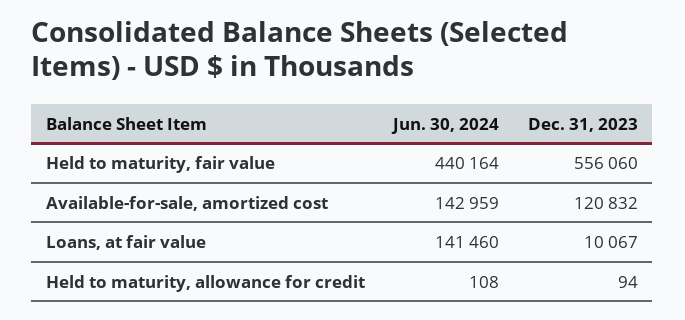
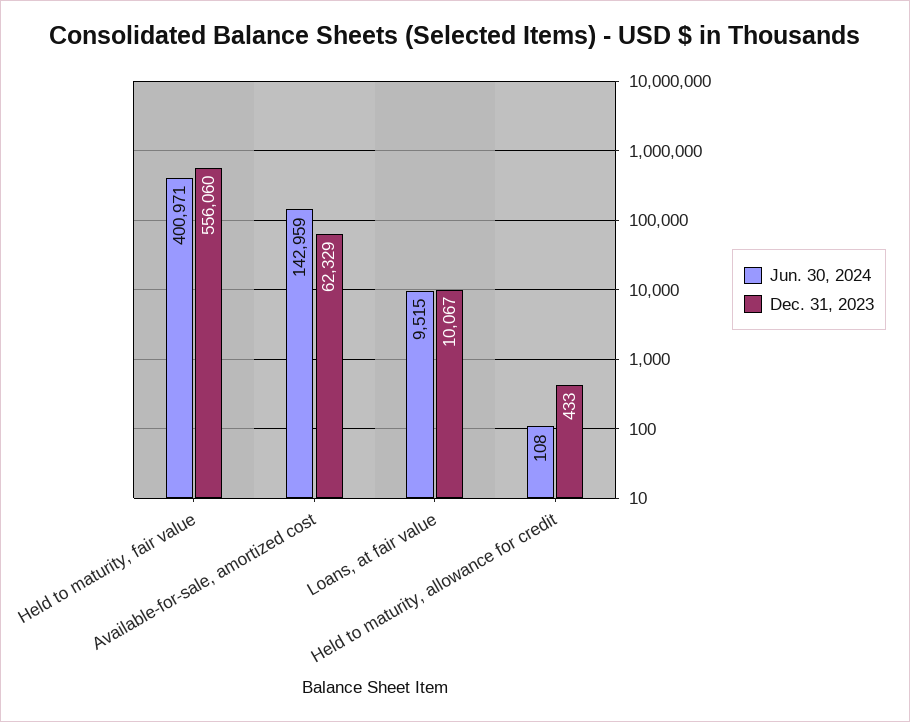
Jun. 30, 2024, Held to maturity, fair value: 440164 -> 400971
Dec. 31, 2023, Available-for-sale, amortized cost: 120832 -> 62329
Jun. 30, 2024, Loans, at fair value: 141460 -> 9515
Dec. 31, 2023, Held to maturity, allowance for credit: 94 -> 433

